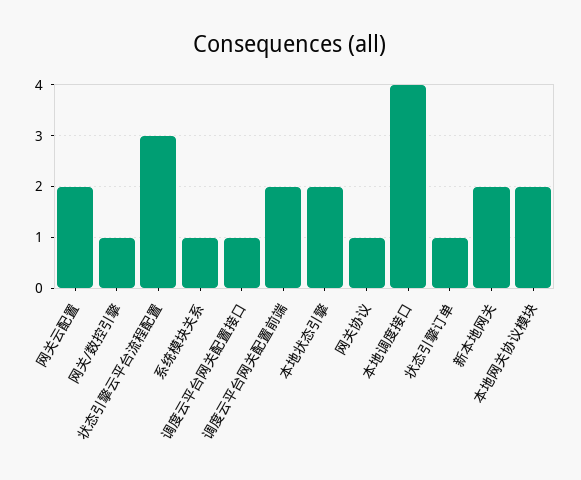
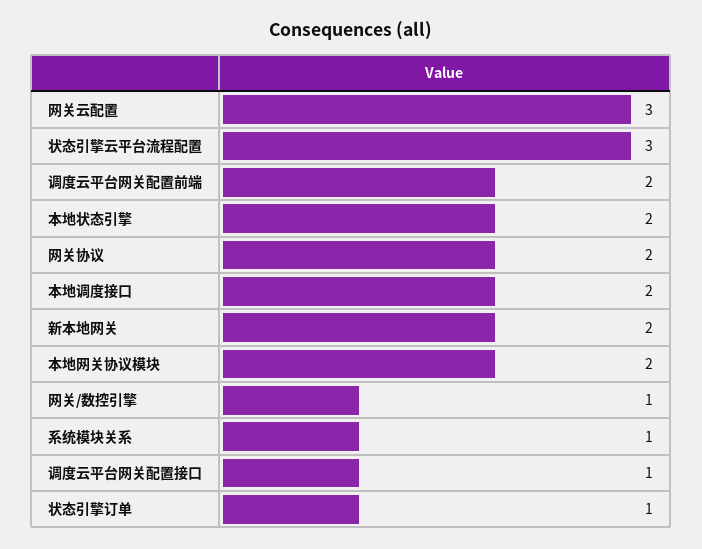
网关云配置: 2 -> 3
网关协议: 1 -> 2
本地调度接口: 4 -> 2

